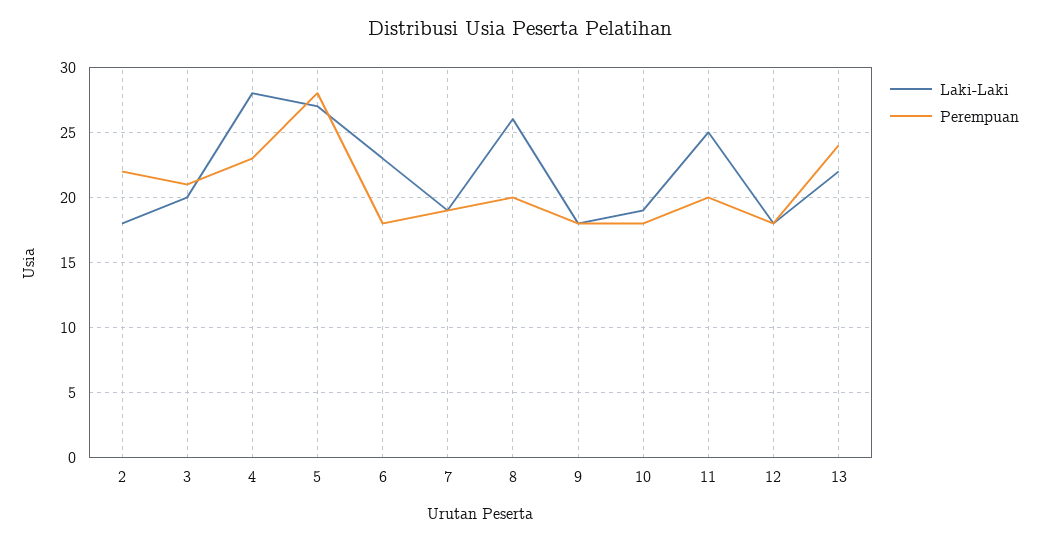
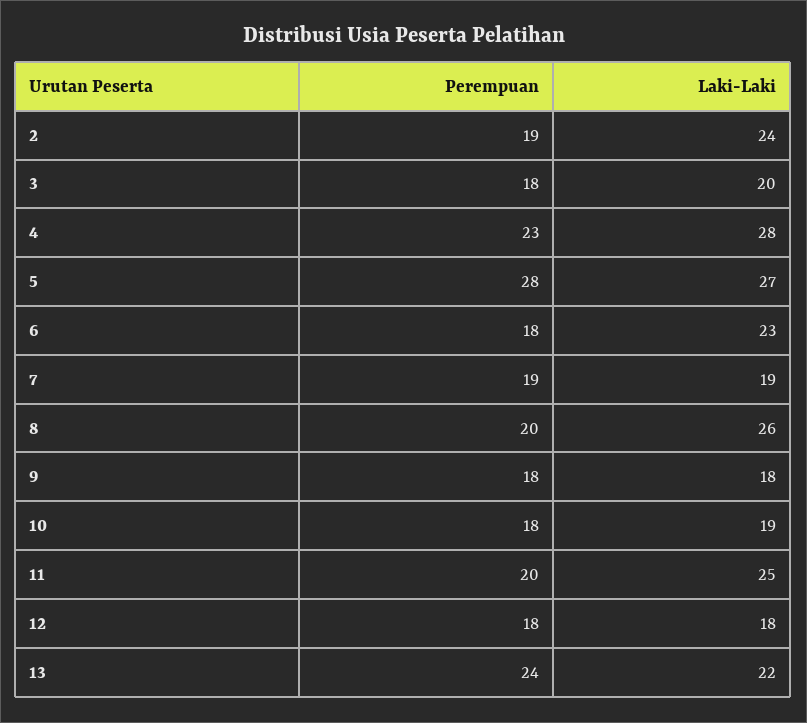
Laki-Laki, 2: 18 -> 24
Perempuan, 2: 22 -> 19
Perempuan, 3: 21 -> 18

